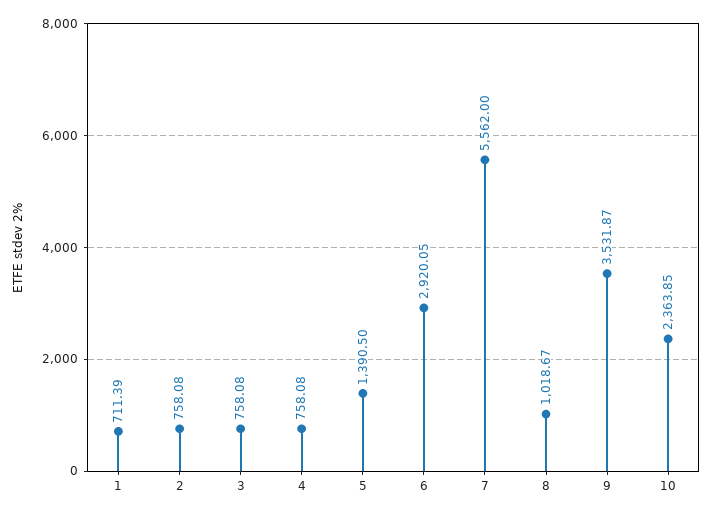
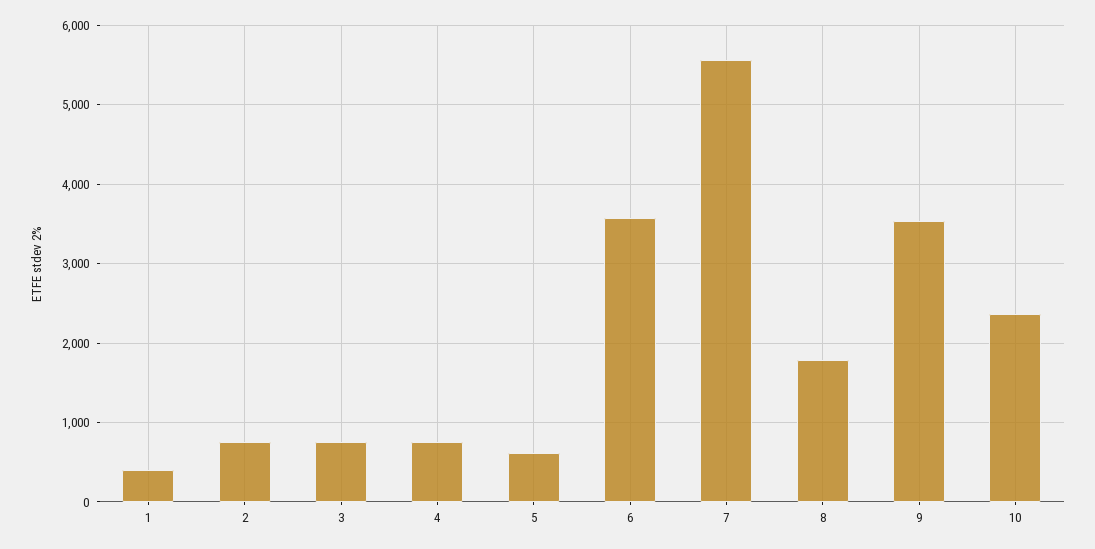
1: 711.39 -> 400
5: 1390.5 -> 600
6: 2920.05 -> 3600
8: 1018.67 -> 1800

